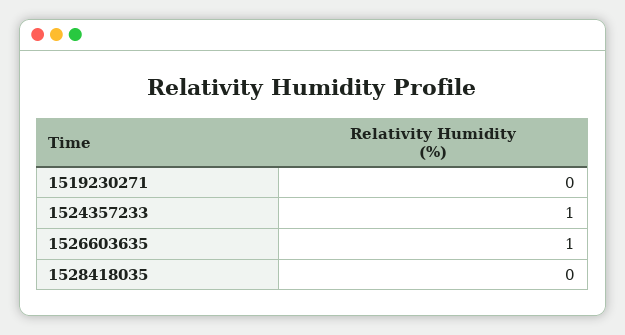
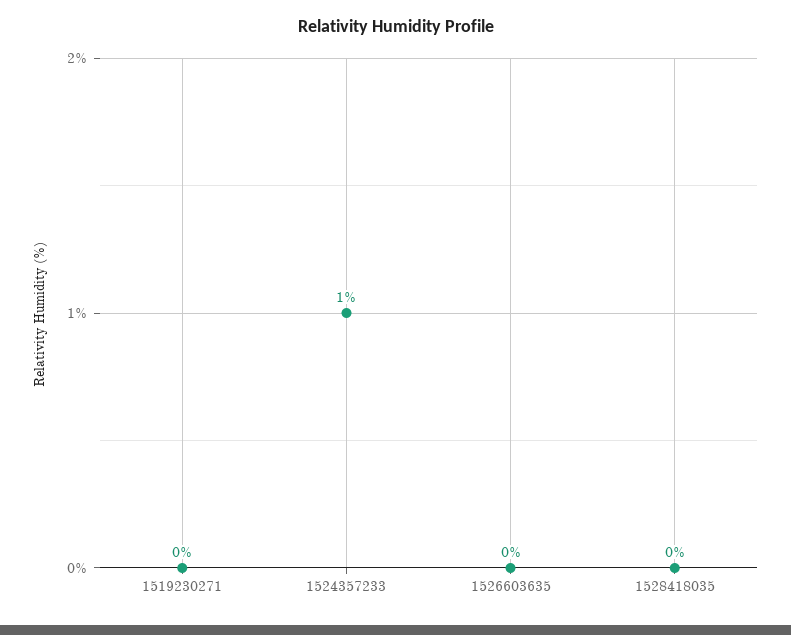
1526603635: 1 -> 0

